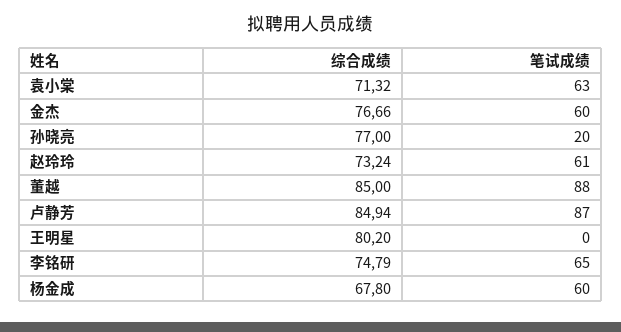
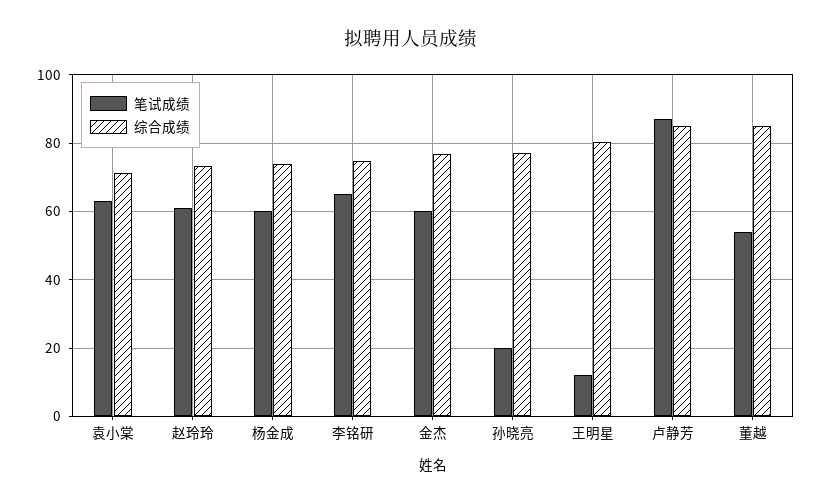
笔试成绩, 董越: 88 -> 54
笔试成绩, 王明星: 0 -> 12
综合成绩, 杨金成: 67.8 -> 74

